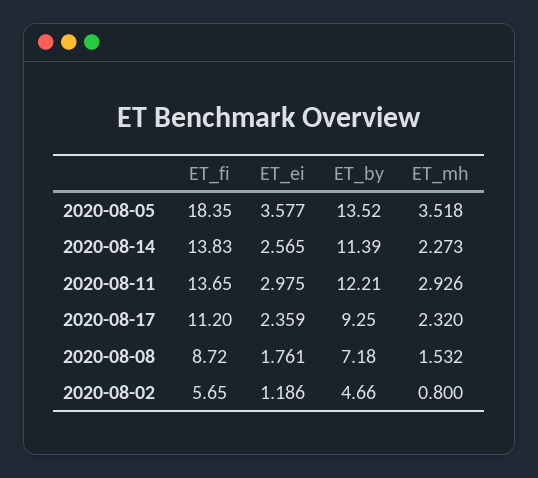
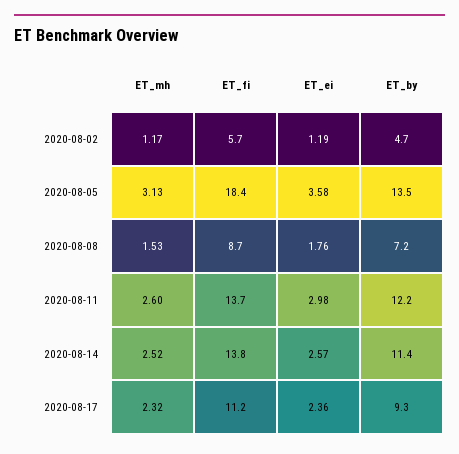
ET_mh, 2020-08-05: 3.518 -> 3.13
ET_mh, 2020-08-14: 2.273 -> 2.52
ET_mh, 2020-08-11: 2.926 -> 2.6
ET_mh, 2020-08-02: 0.8 -> 1.17

